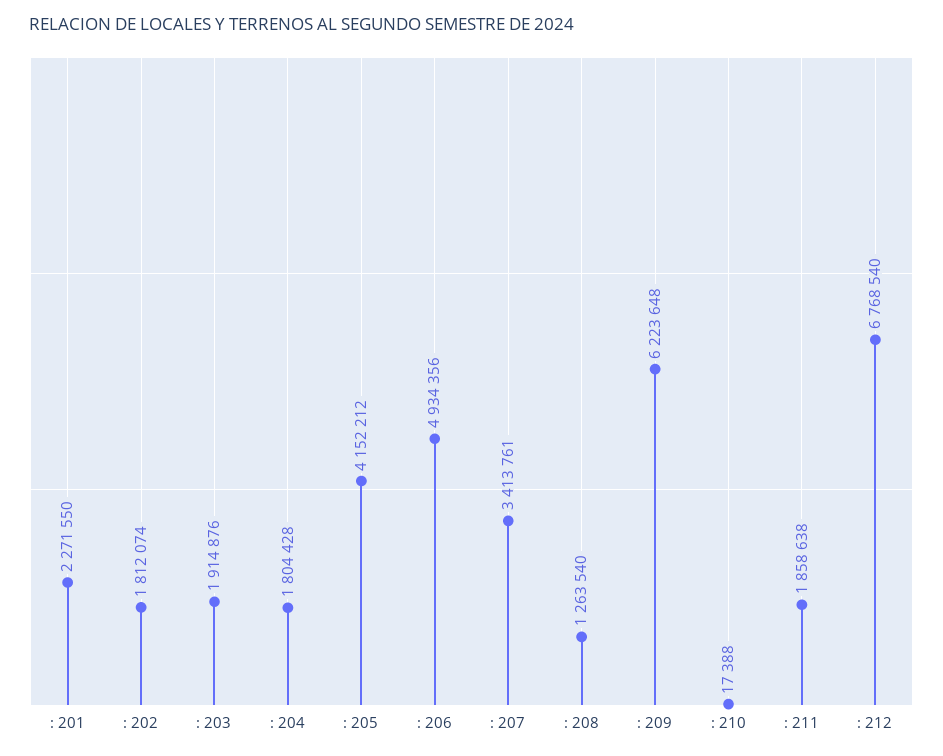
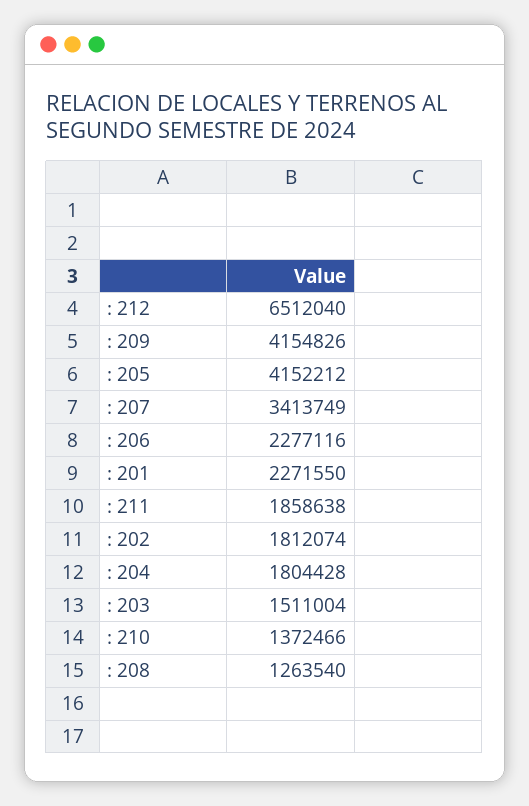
: 203: 1914876 -> 1511004
: 206: 4934356 -> 2277116
: 207: 3413761 -> 3413749
: 209: 6223648 -> 4154826
: 210: 17388 -> 1372466
: 212: 6768540 -> 6512040

